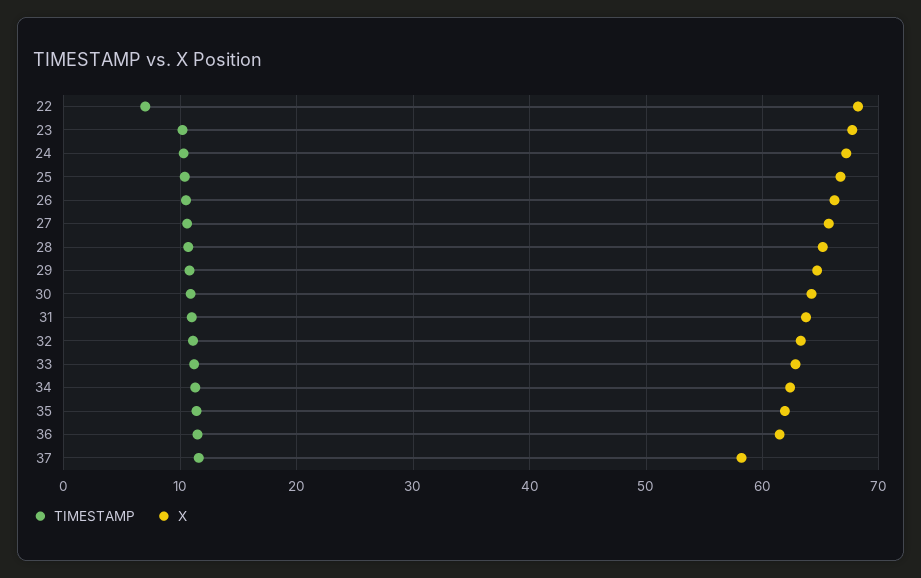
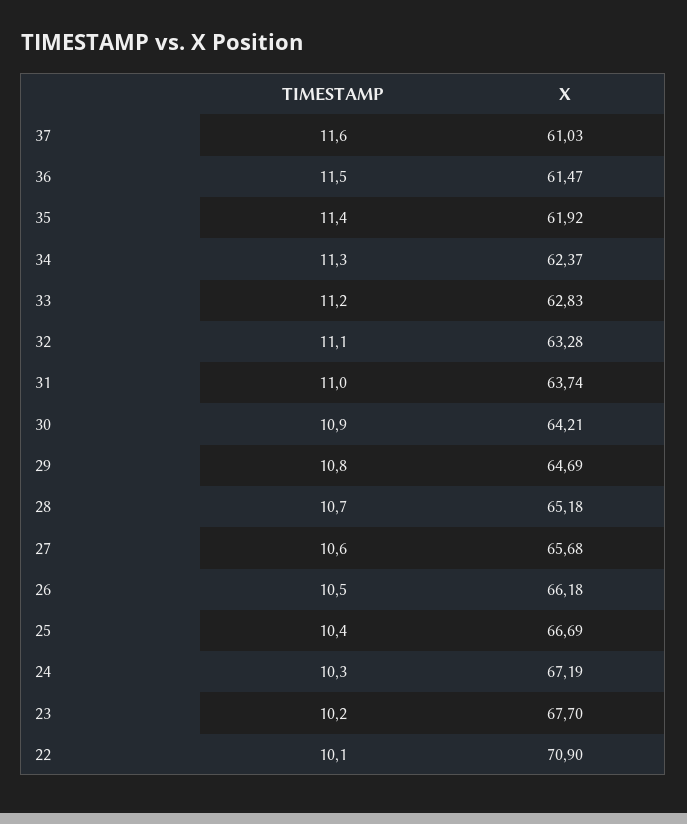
TIMESTAMP, 22: 7 -> 10.1
X, 22: 68 -> 70.9
X, 37: 58 -> 61.03

